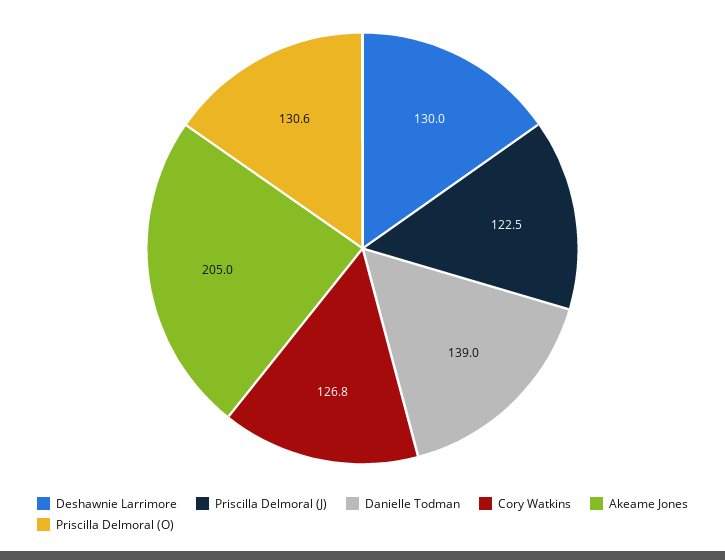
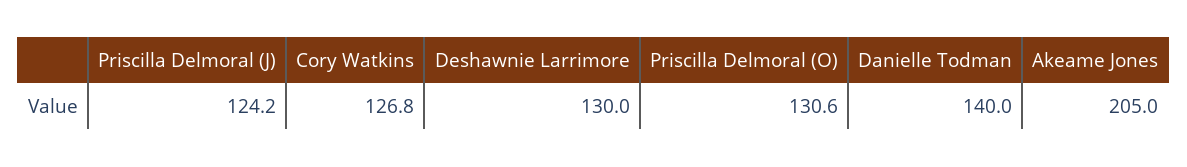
Priscilla Delmoral (J): 122.5 -> 124.2
Danielle Todman: 139 -> 140

